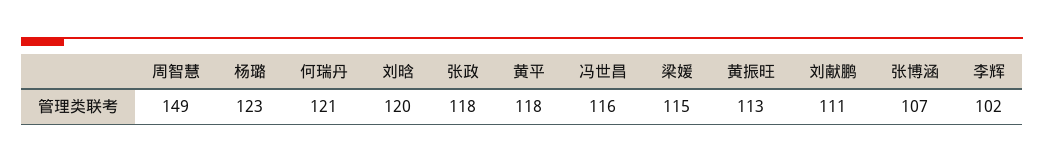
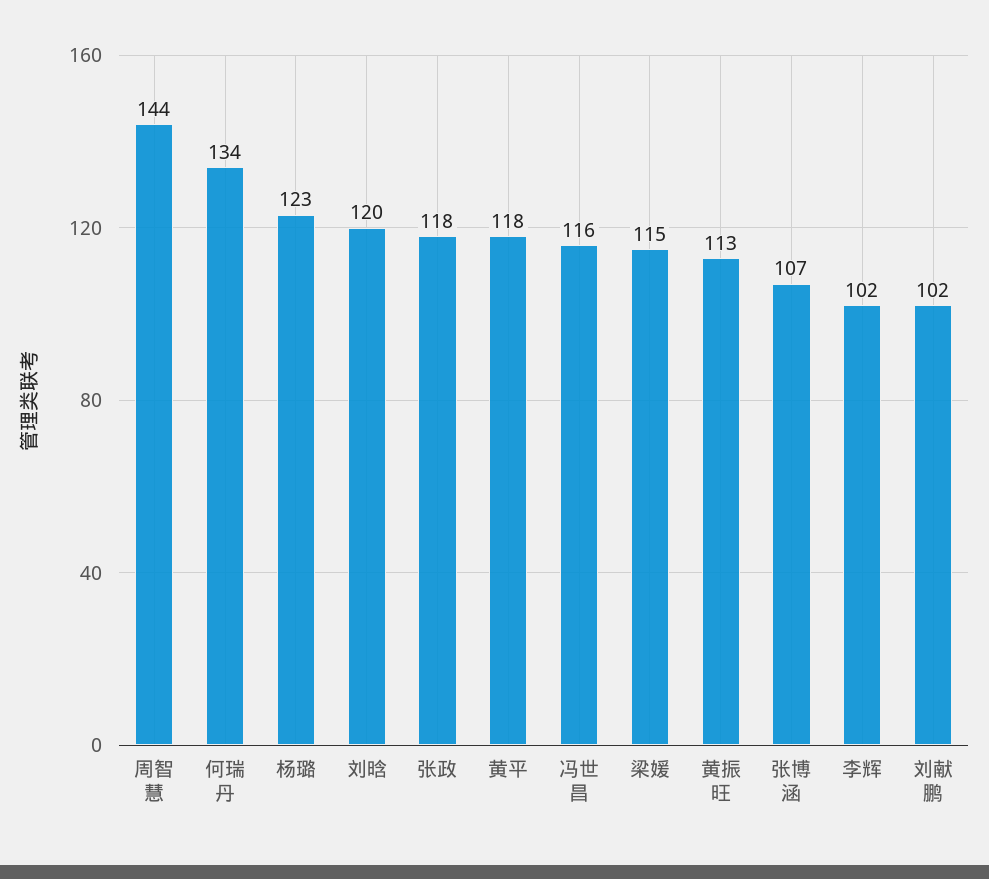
周智慧: 149 -> 144
何瑞丹: 121 -> 134
刘献鹏: 111 -> 102

